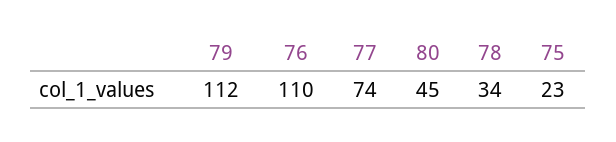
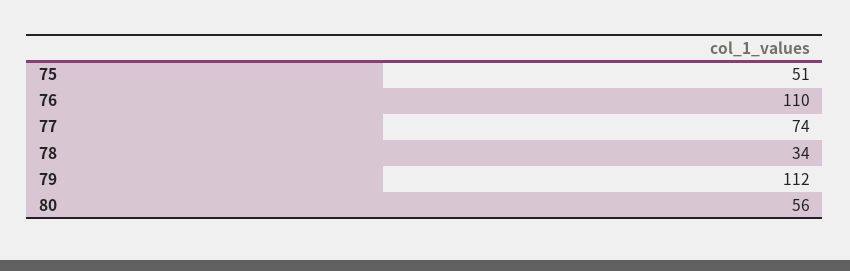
80: 45 -> 56
75: 23 -> 51

